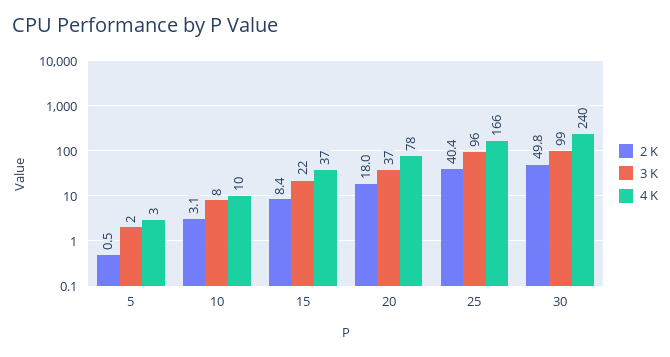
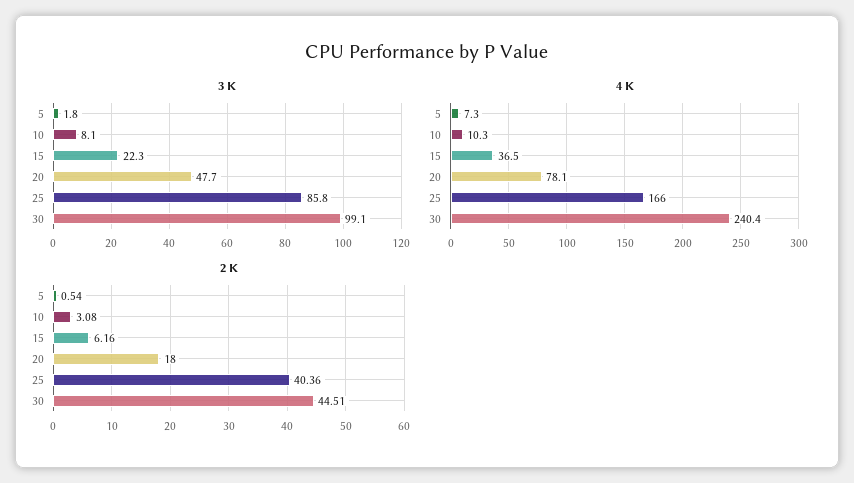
4 K, 5: 3 -> 7.3
2 K, 15: 8.4 -> 6.16
3 K, 20: 37 -> 47.7
3 K, 25: 96 -> 85.8
2 K, 30: 49.8 -> 44.51

